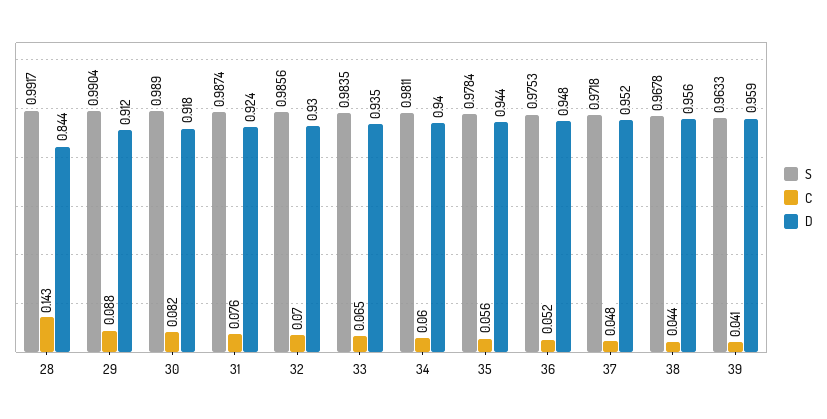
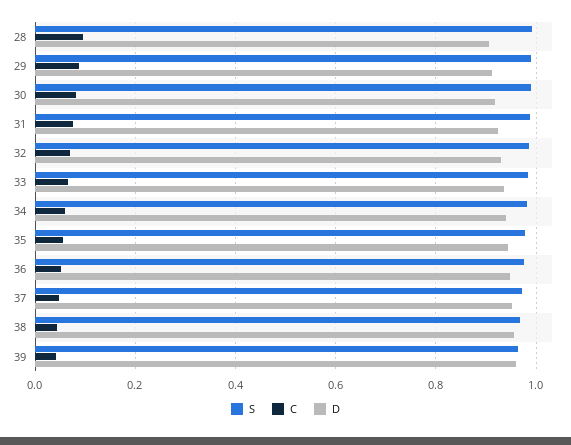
C, 28: 0.143 -> 0.1
D, 28: 0.844 -> 0.9

